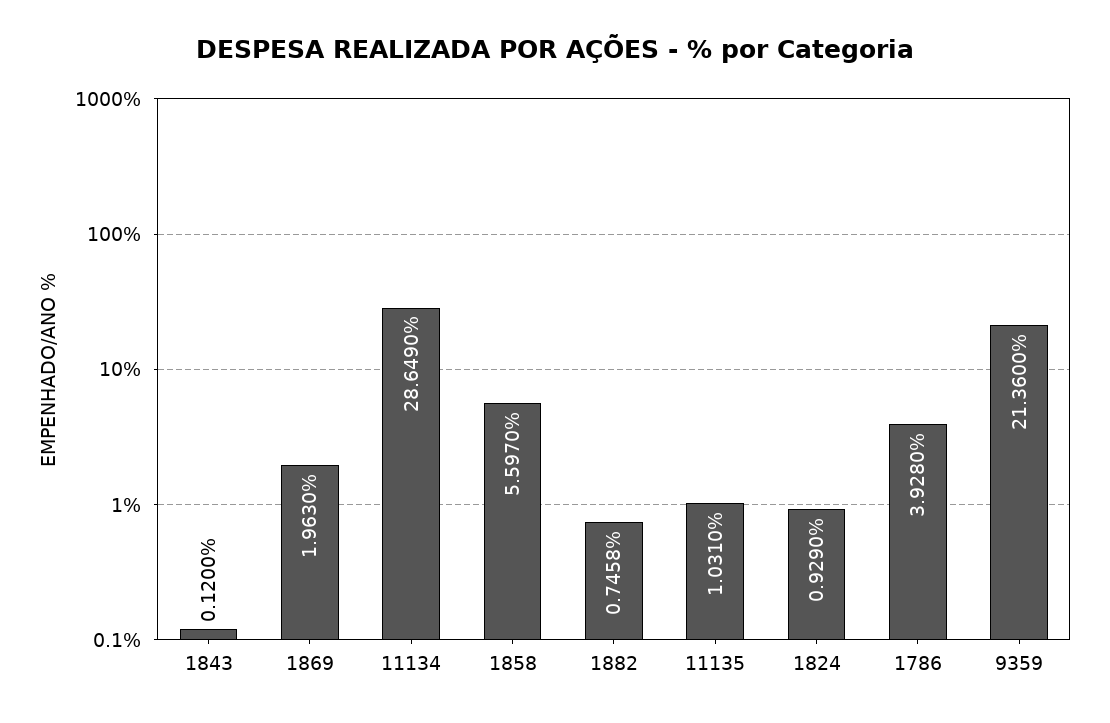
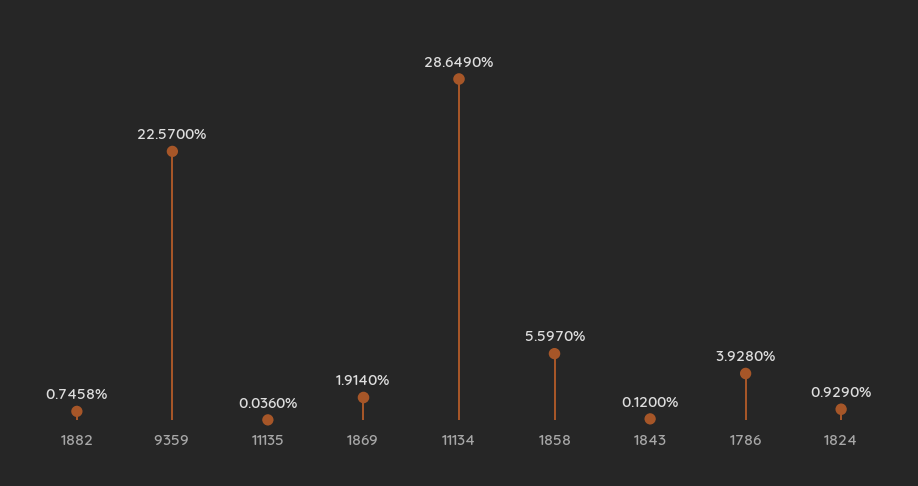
1869: 1.963 -> 1.914
11135: 1.031 -> 0.036
9359: 21.36 -> 22.57

